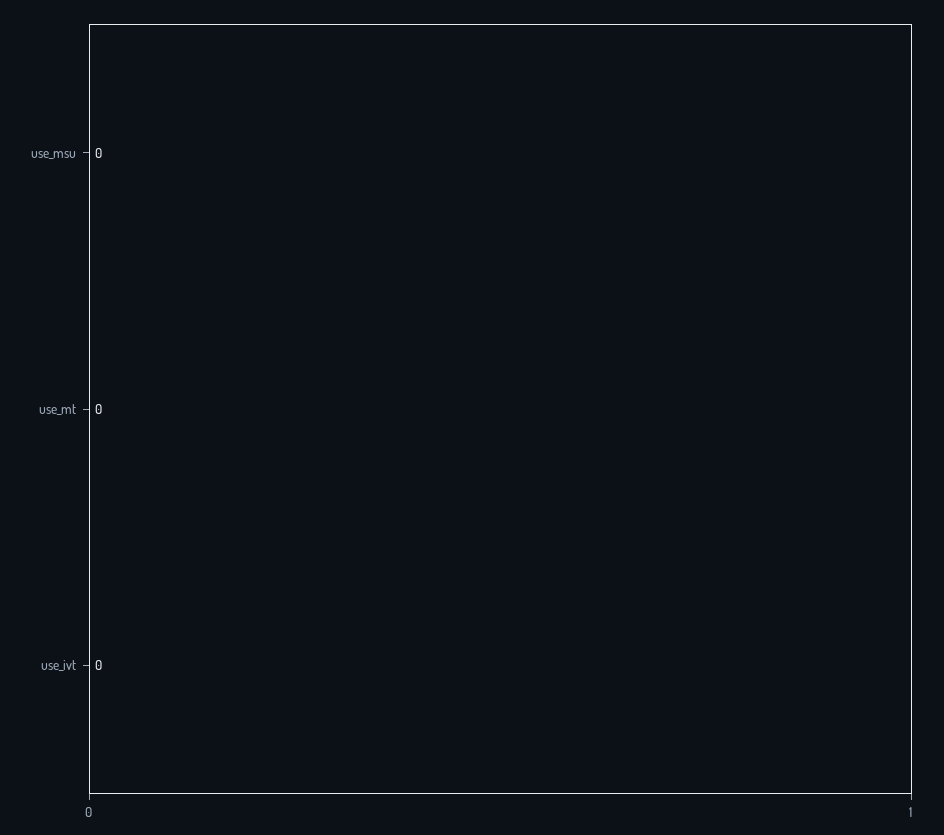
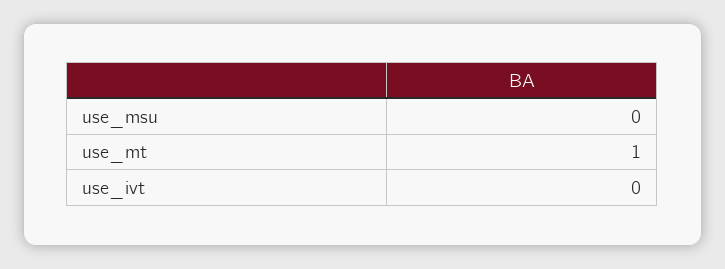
use_mt: 0 -> 1

